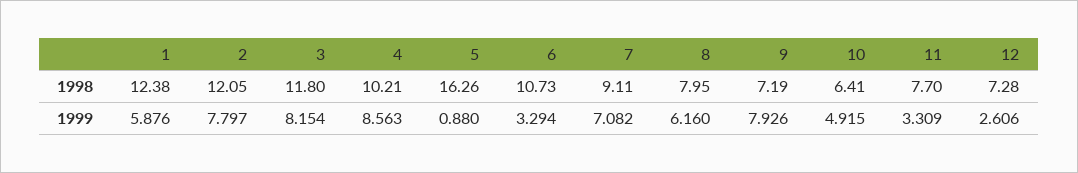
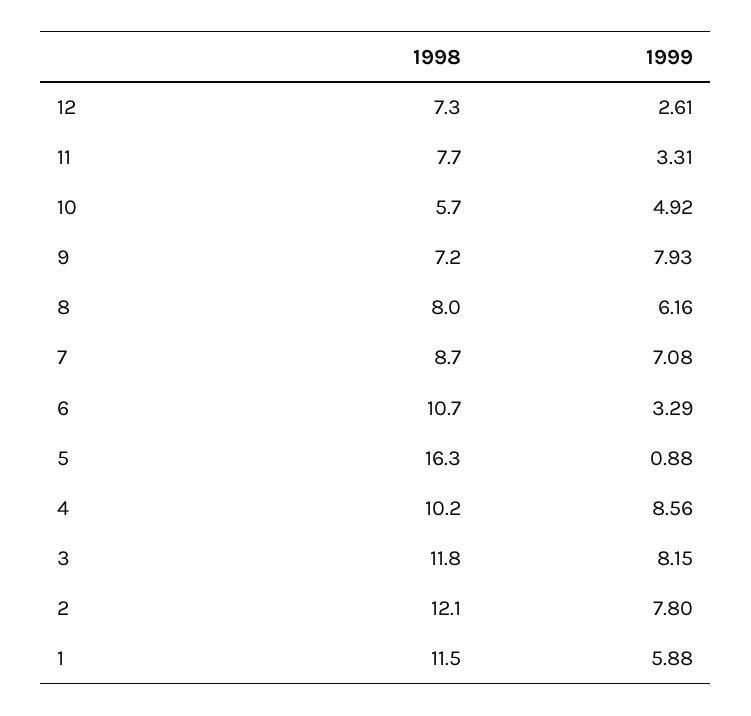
1, 1998: 12.38 -> 11.5
7, 1998: 9.11 -> 8.7
10, 1998: 6.41 -> 5.7

